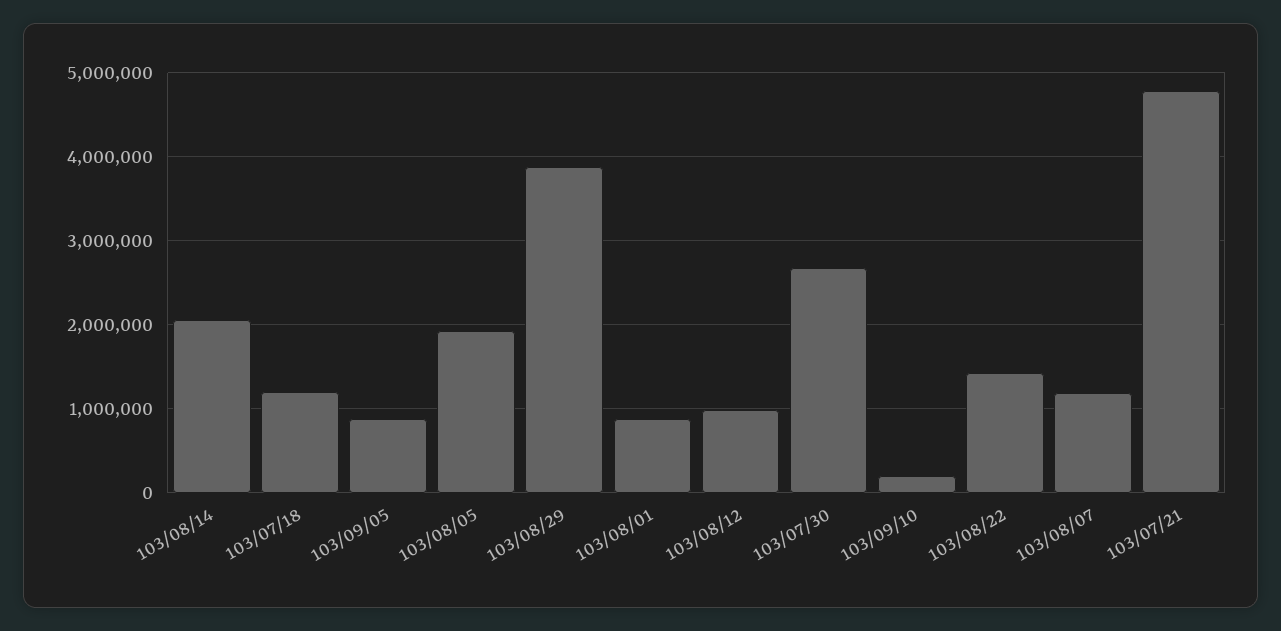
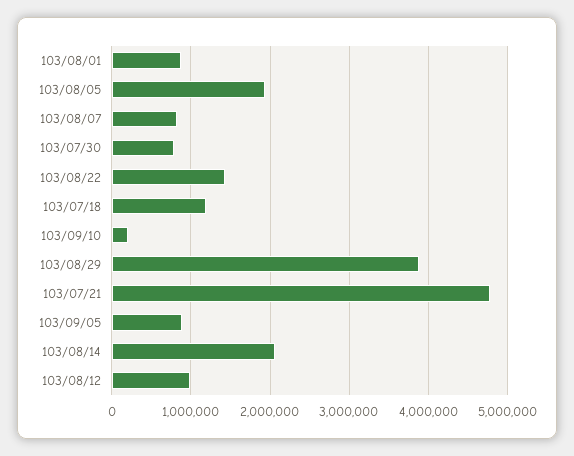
103/07/30: 2700000 -> 800000
103/08/07: 1200000 -> 800000

